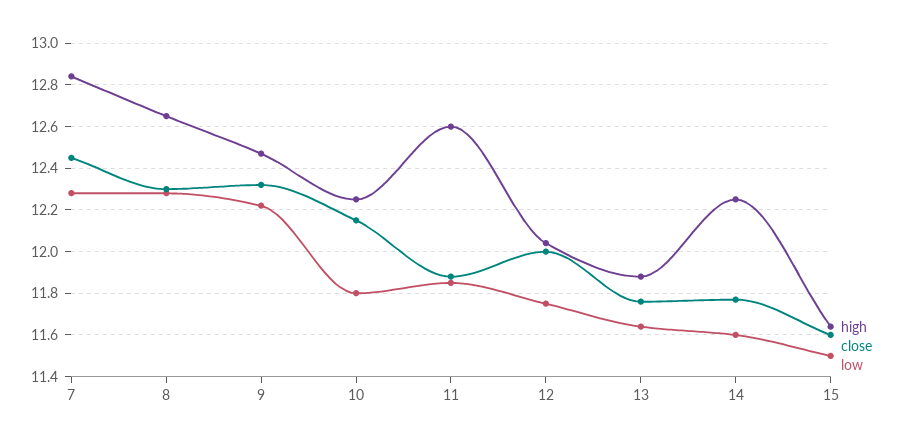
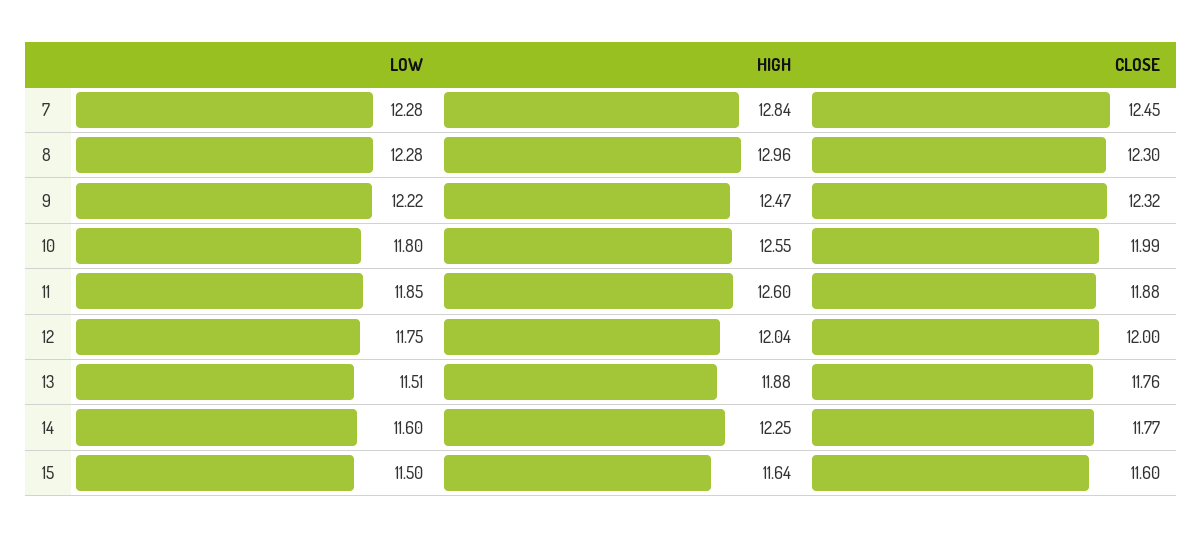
high, 8: 12.65 -> 12.96
high, 10: 12.25 -> 12.55
close, 10: 12.15 -> 11.99
low, 13: 11.65 -> 11.51

